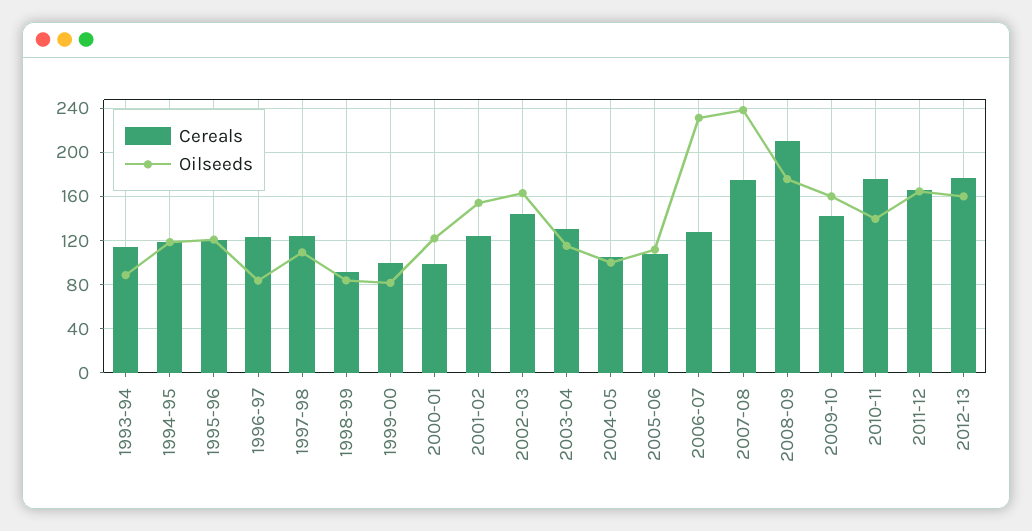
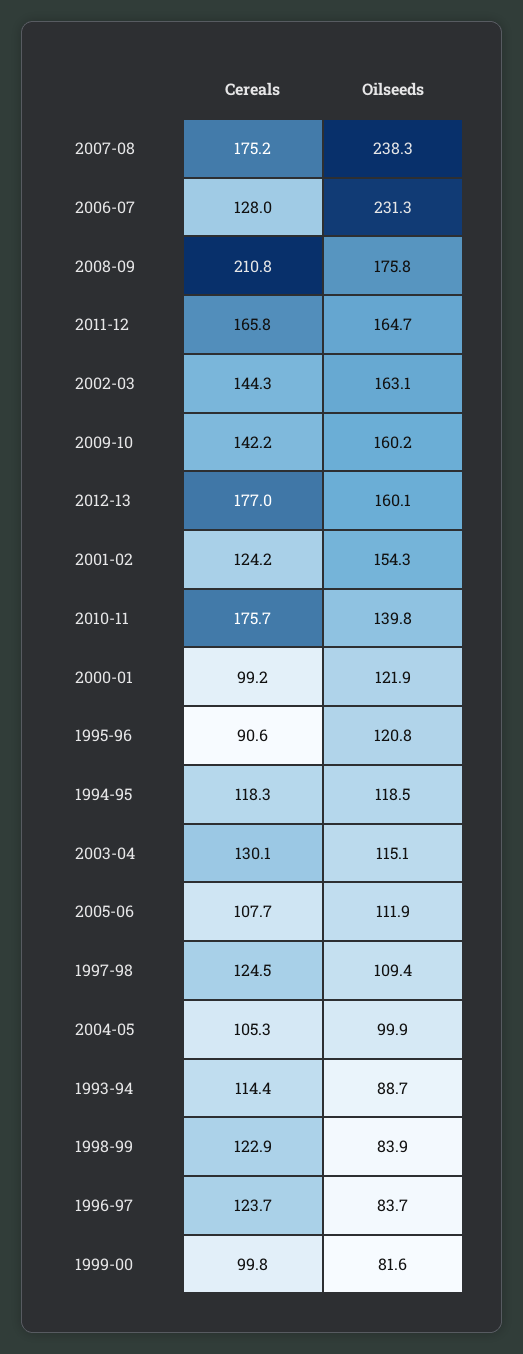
Cereals, 1995-96: 120 -> 90.6
Cereals, 1998-99: 90 -> 122.9

